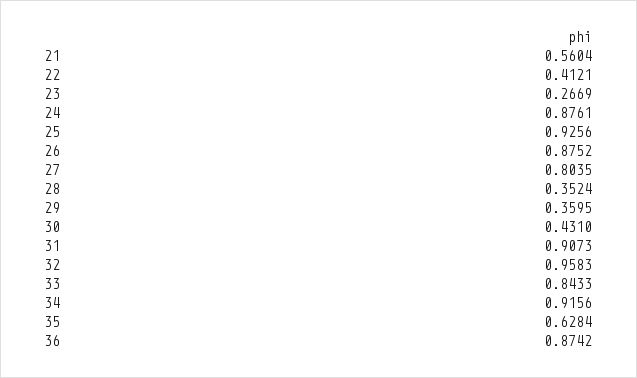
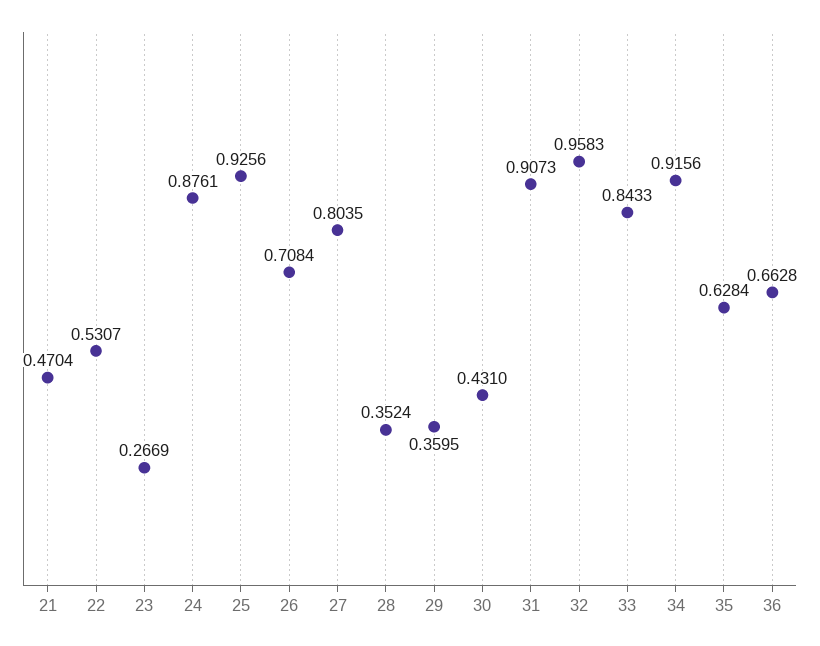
21: 0.5604 -> 0.4704
22: 0.4121 -> 0.5307
26: 0.8752 -> 0.7084
36: 0.8742 -> 0.6628

